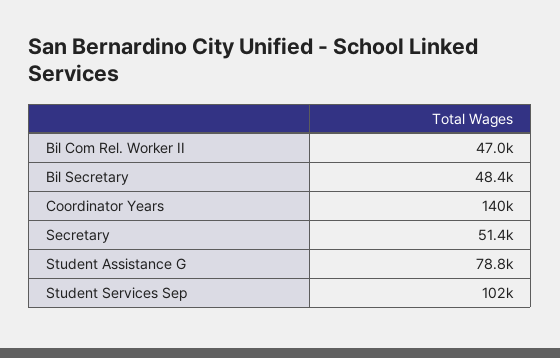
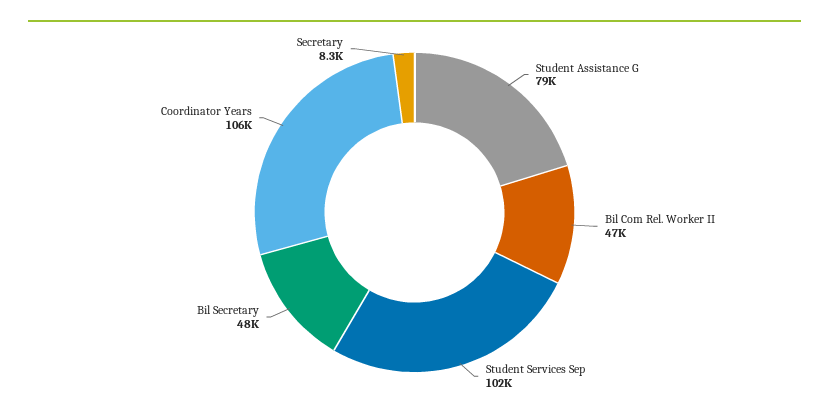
Coordinator Years: 140000 -> 106000
Secretary: 51400 -> 8300

